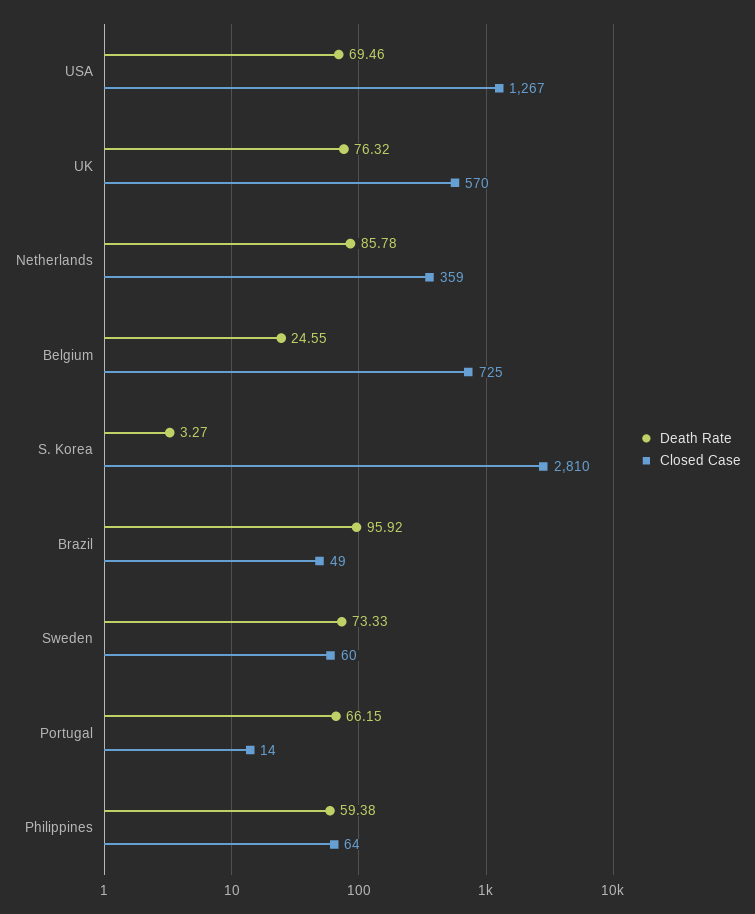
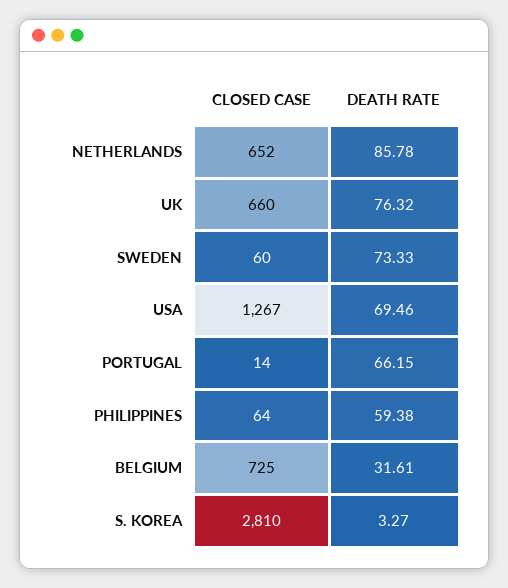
Closed Case, UK: 570 -> 660
Closed Case, Netherlands: 359 -> 652
Death Rate, Belgium: 24.55 -> 31.61
Death Rate, Brazil: 95.92 -> none
Closed Case, Brazil: 49 -> none

